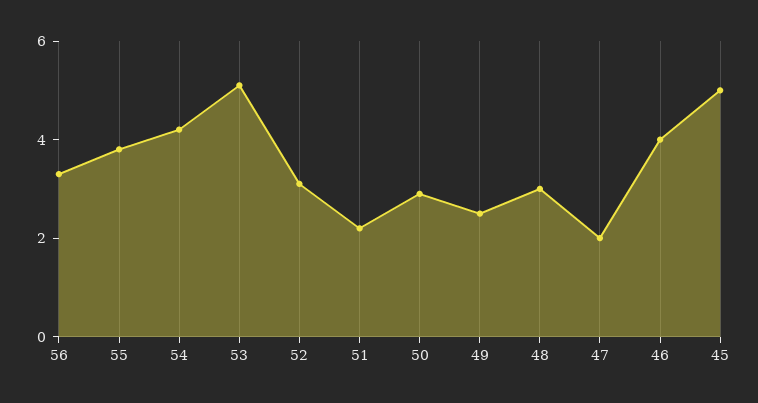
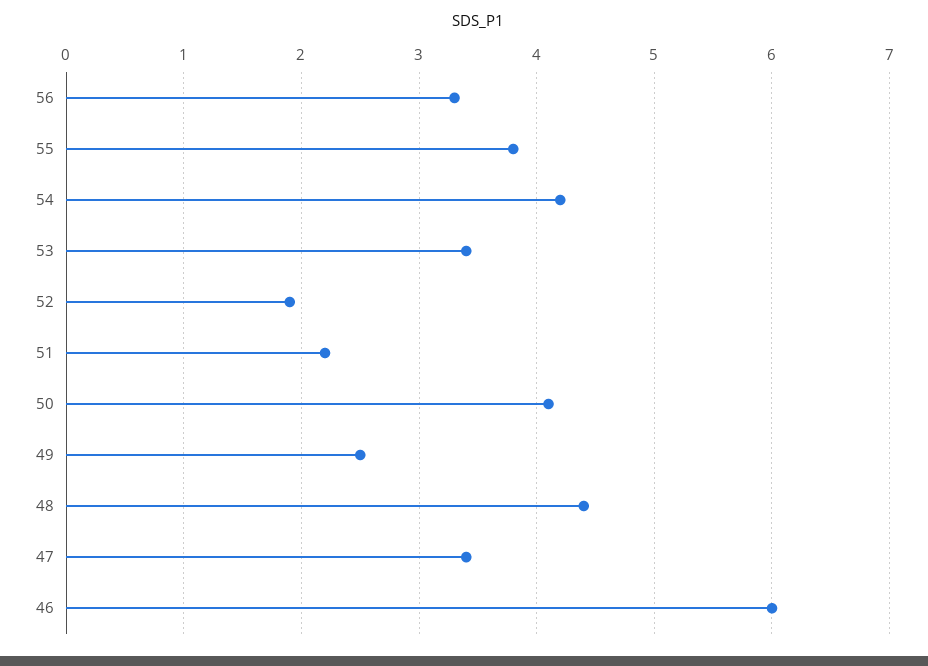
53: 5 -> 3.4
52: 3 -> 1.9
50: 3 -> 4.1
48: 3 -> 4.4
47: 2 -> 3.4
46: 4 -> 6
45: 5 -> none

